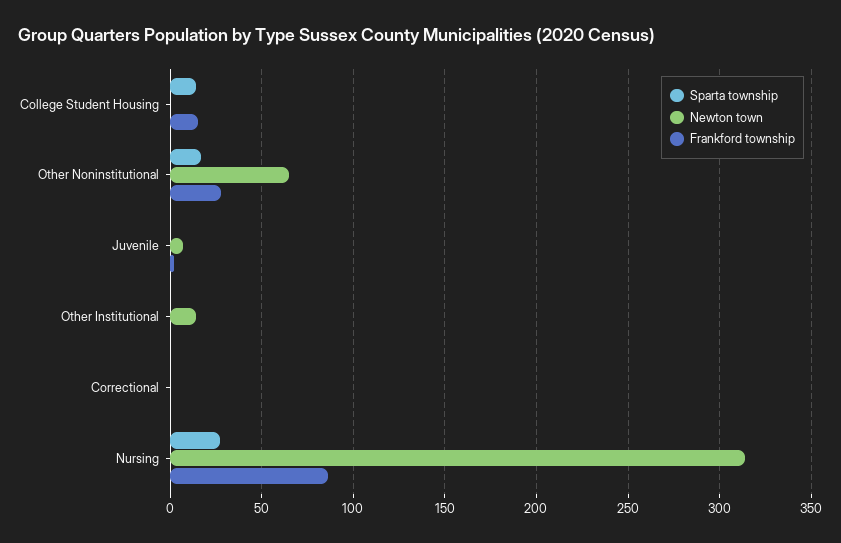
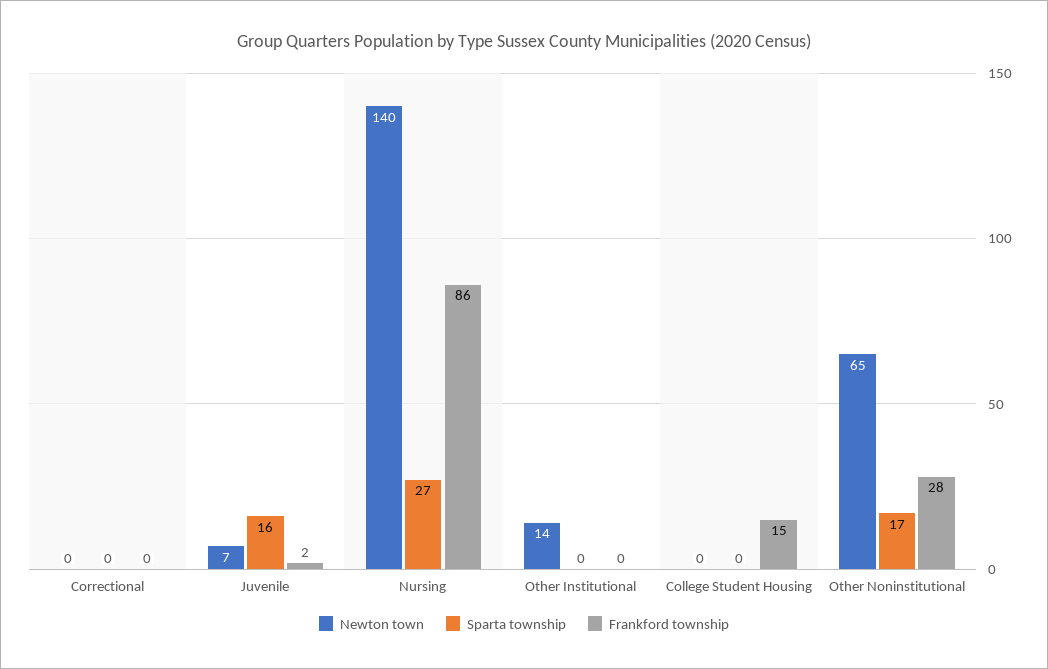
Sparta township, College Student Housing: 15 -> 0
Sparta township, Juvenile: 0 -> 16
Newton town, Nursing: 315 -> 140

